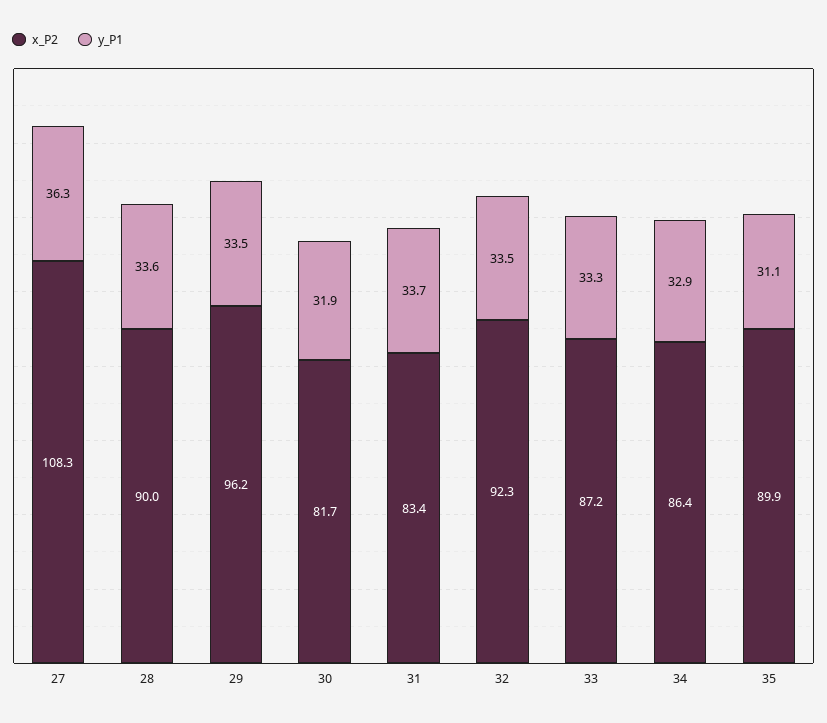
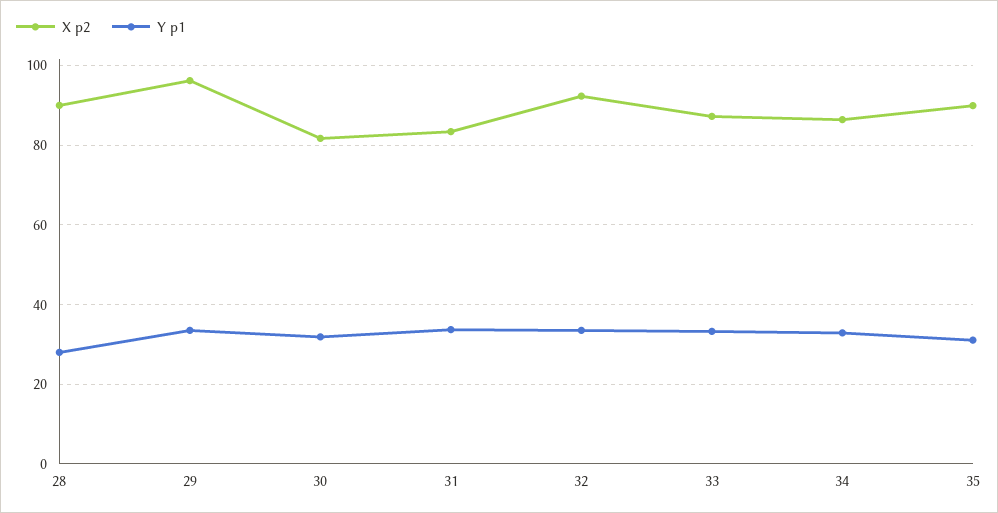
x_P2, 27: 108.3 -> none
y_P1, 27: 36.3 -> none
y_P1, 28: 33.6 -> 28

